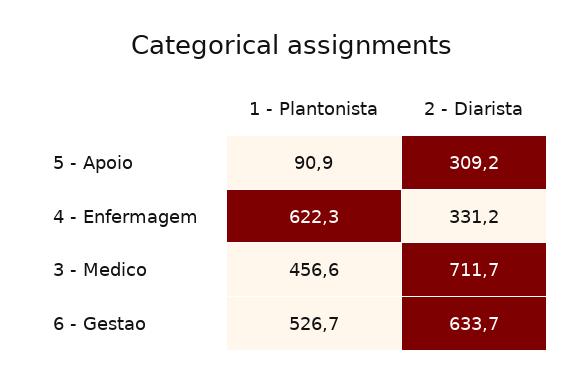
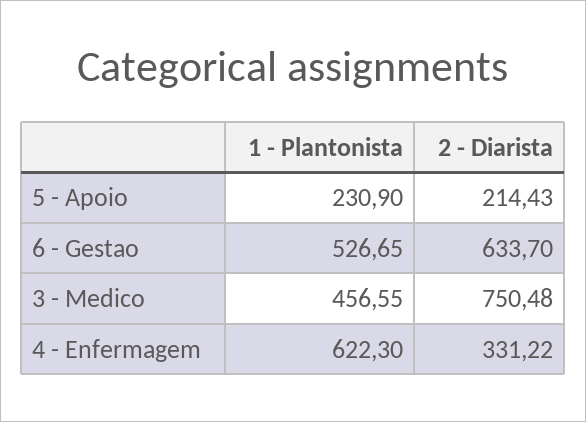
1 - Plantonista, 5 - Apoio: 90.9 -> 230.9
2 - Diarista, 5 - Apoio: 309.2 -> 214.43
2 - Diarista, 3 - Medico: 711.7 -> 750.48

